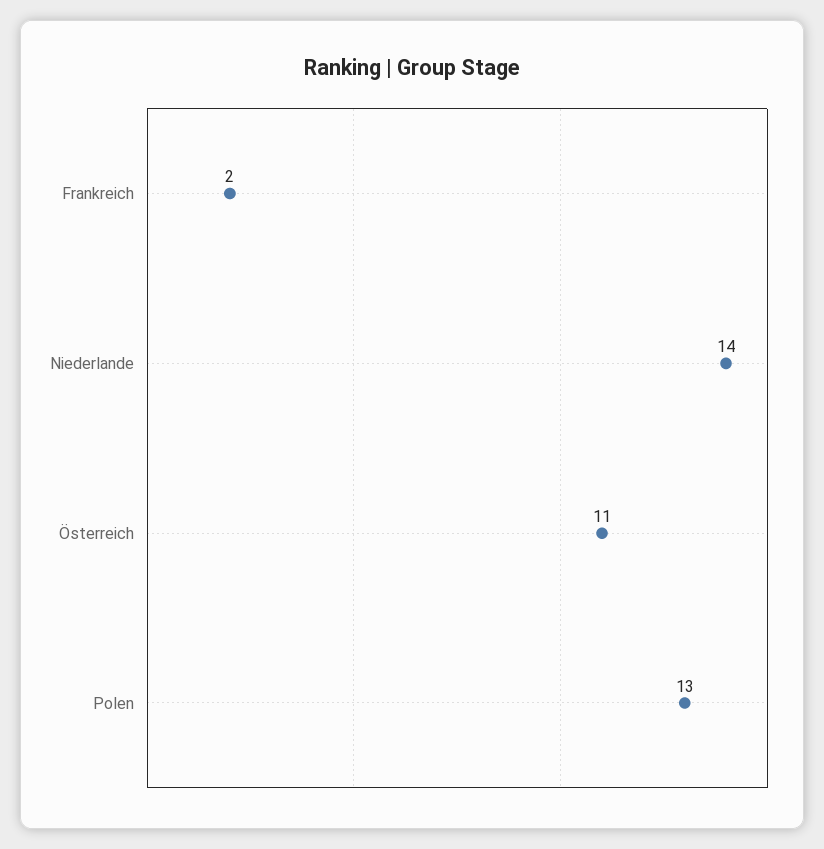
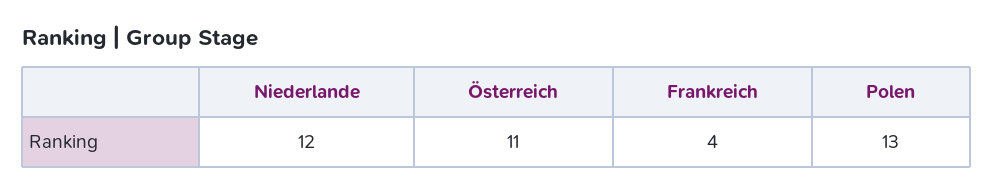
Frankreich: 2 -> 4
Niederlande: 14 -> 12

